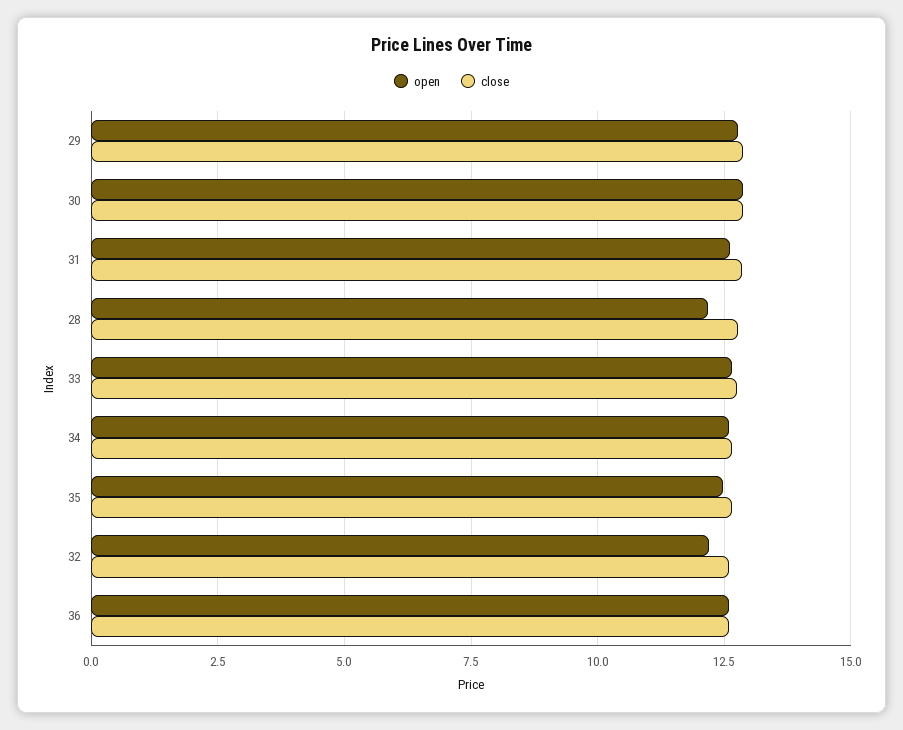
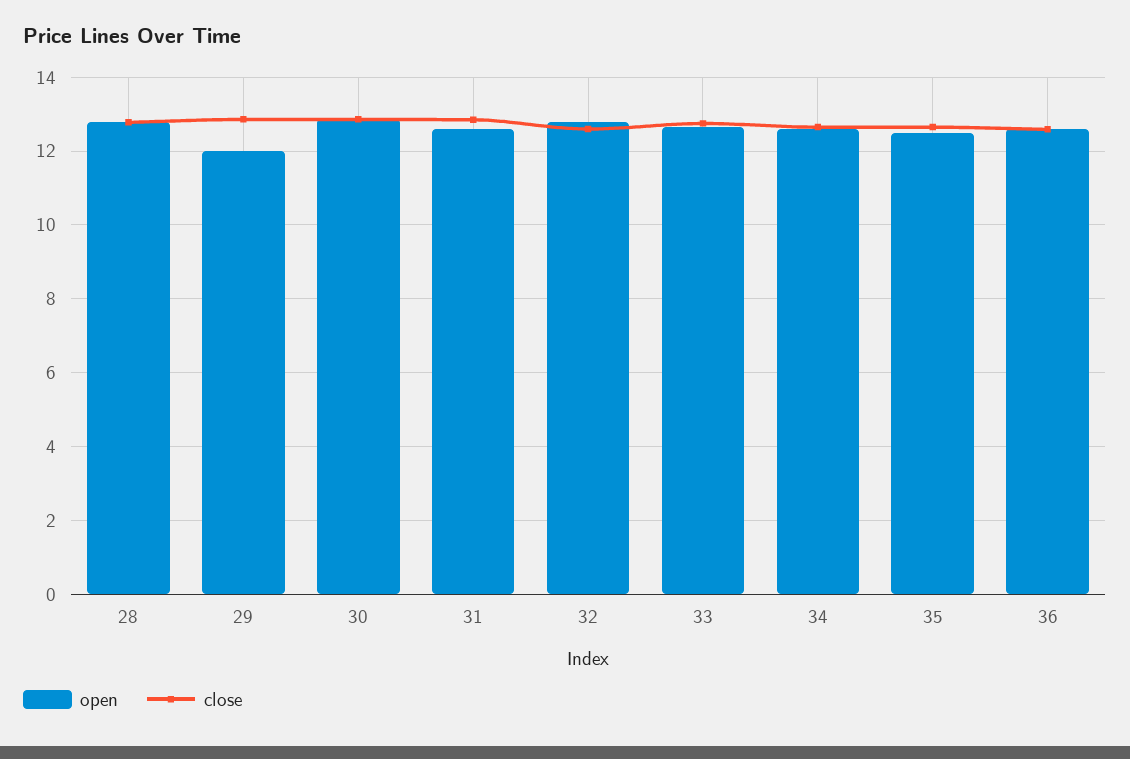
open, 29: 12.75 -> 12
open, 28: 12.25 -> 12.8
open, 32: 12.25 -> 12.8

